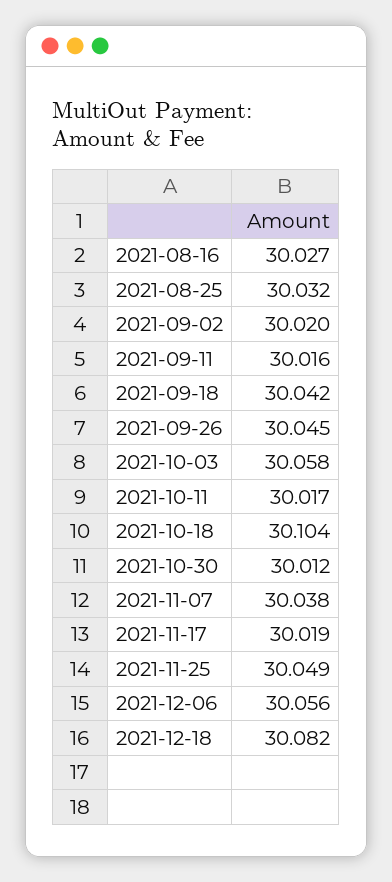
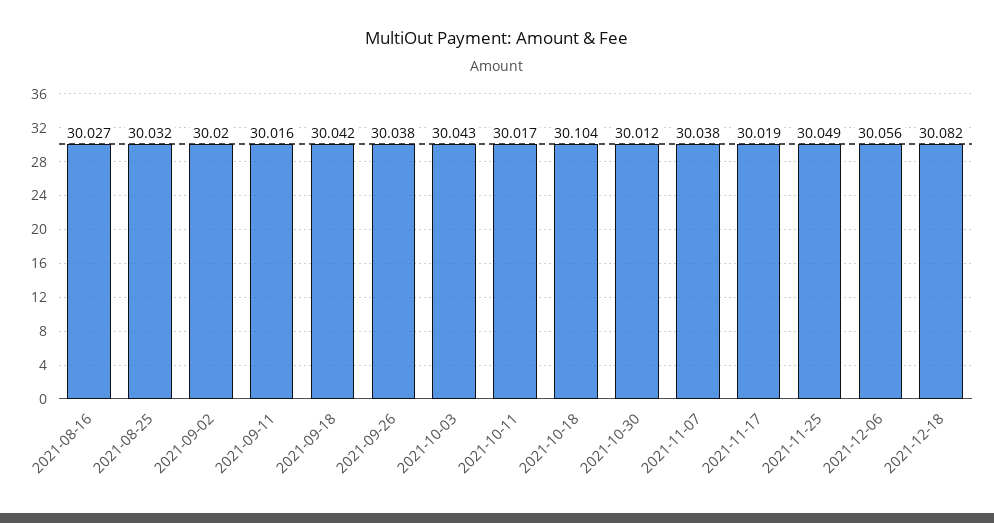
2021-09-26: 30.045 -> 30.038
2021-10-03: 30.058 -> 30.043

